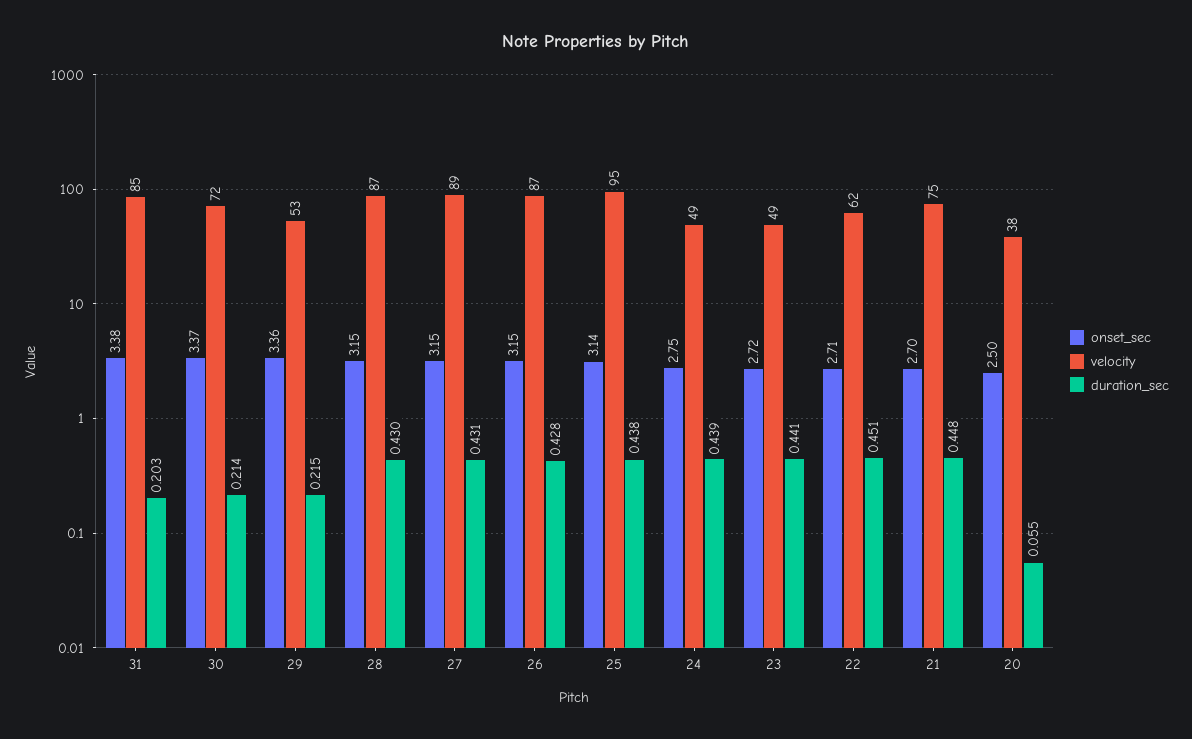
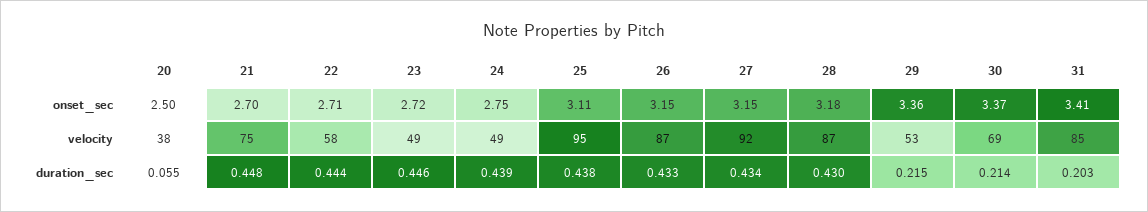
onset_sec, 31: 3.38 -> 3.41
velocity, 30: 72 -> 69
onset_sec, 28: 3.15 -> 3.18
velocity, 27: 89 -> 92
duration_sec, 27: 0.431 -> 0.434
duration_sec, 26: 0.428 -> 0.433
onset_sec, 25: 3.14 -> 3.11
duration_sec, 23: 0.441 -> 0.446
velocity, 22: 62 -> 58
duration_sec, 22: 0.451 -> 0.444

